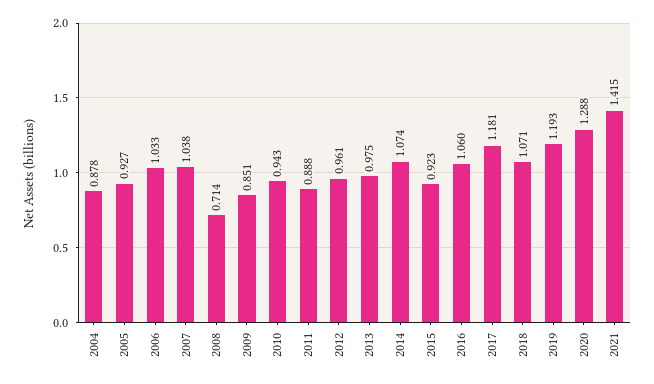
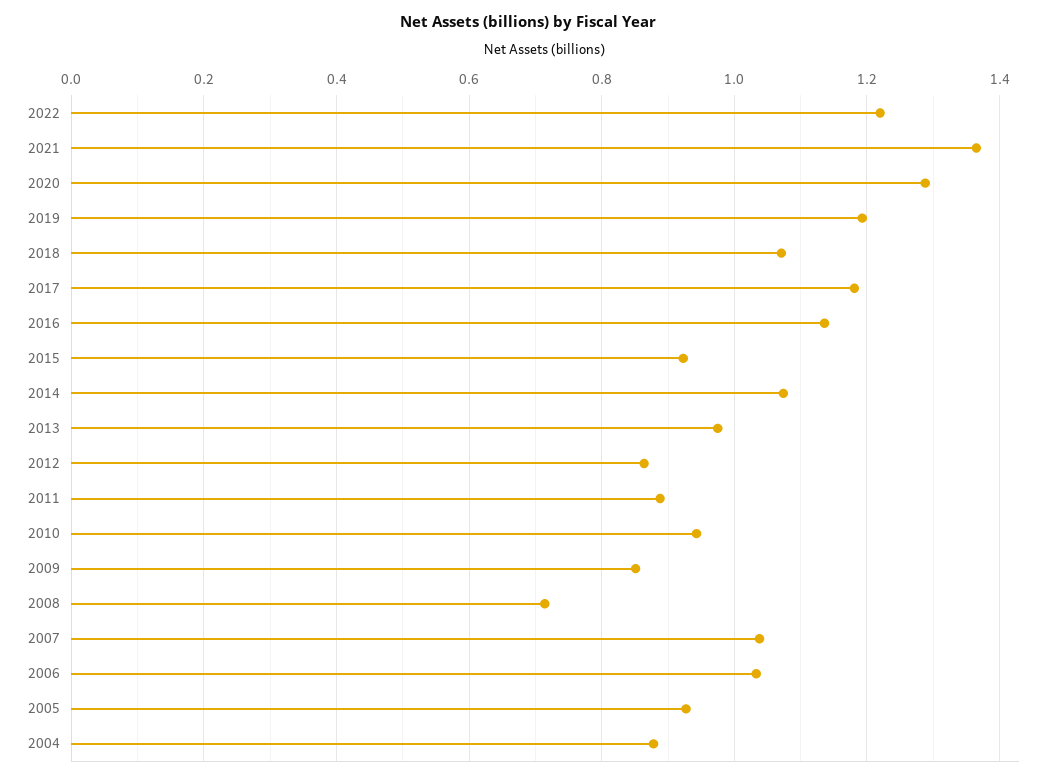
2012: 0.961 -> 0.86
2016: 1.06 -> 1.14
2021: 1.415 -> 1.36
2022: none -> 1.22

